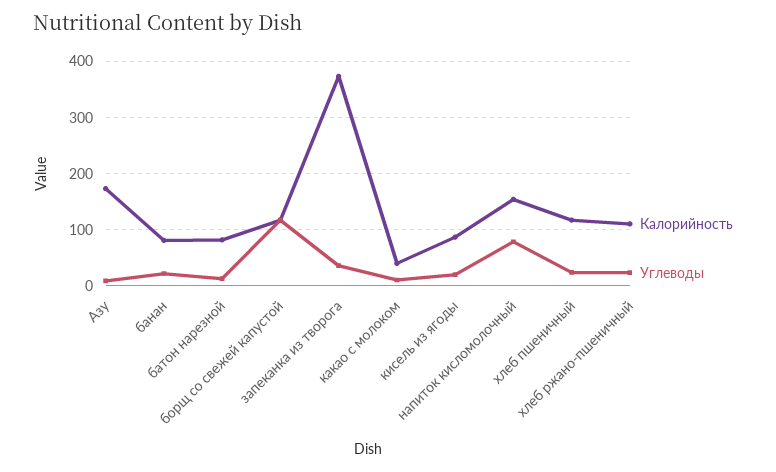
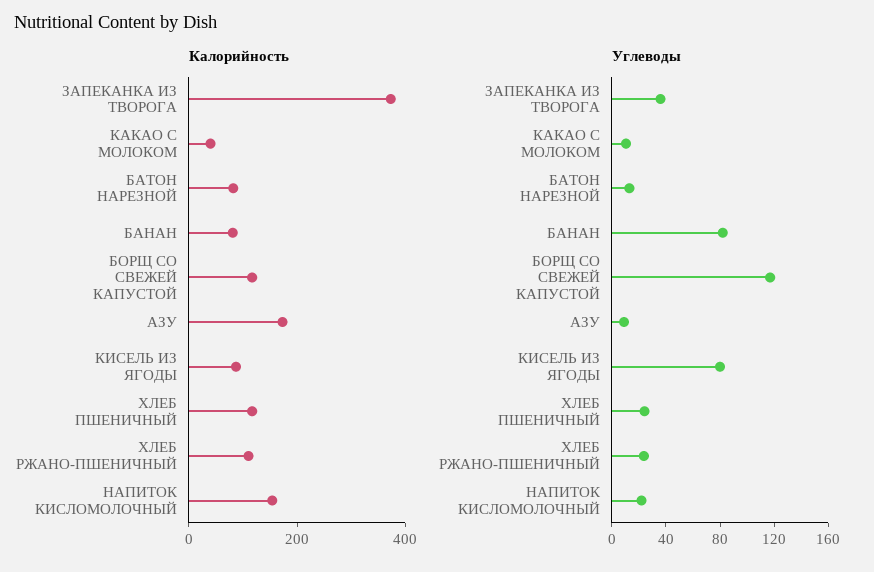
Углеводы, банан: 20 -> 80
Углеводы, кисель из ягоды: 20 -> 80
Углеводы, напиток кисломолочный: 80 -> 20

